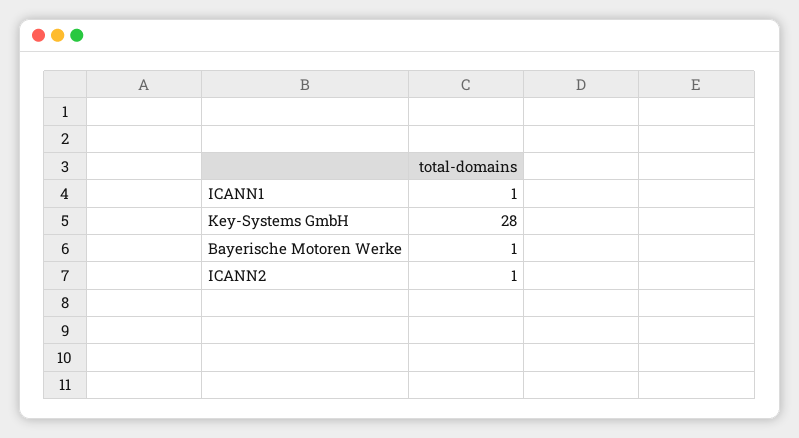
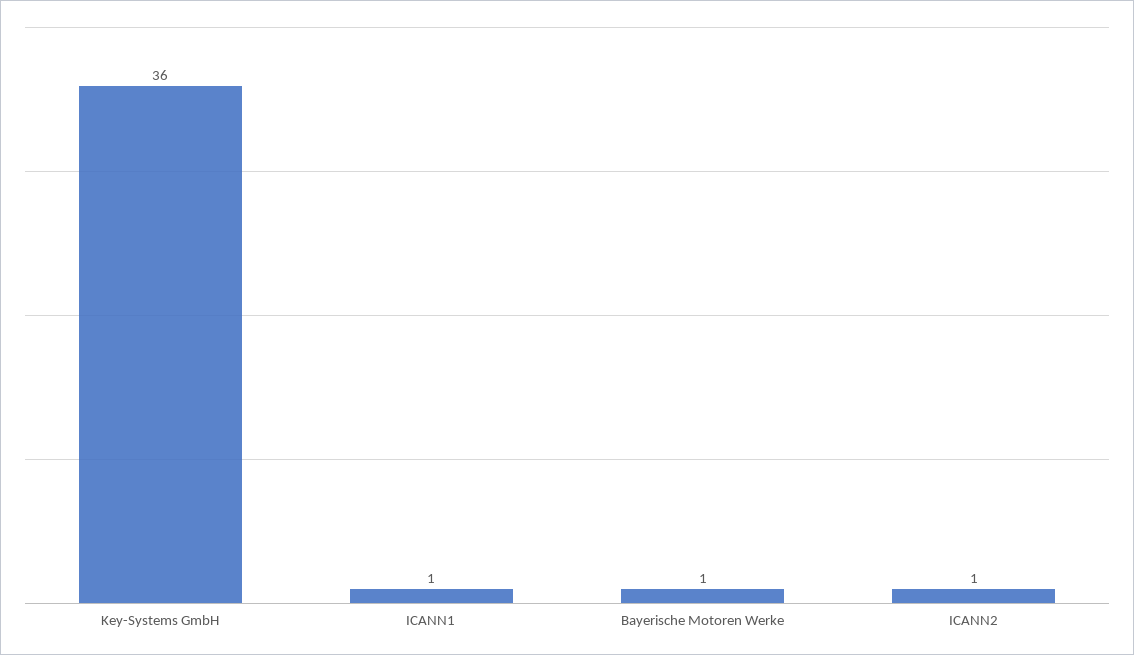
Key-Systems GmbH: 28 -> 36

